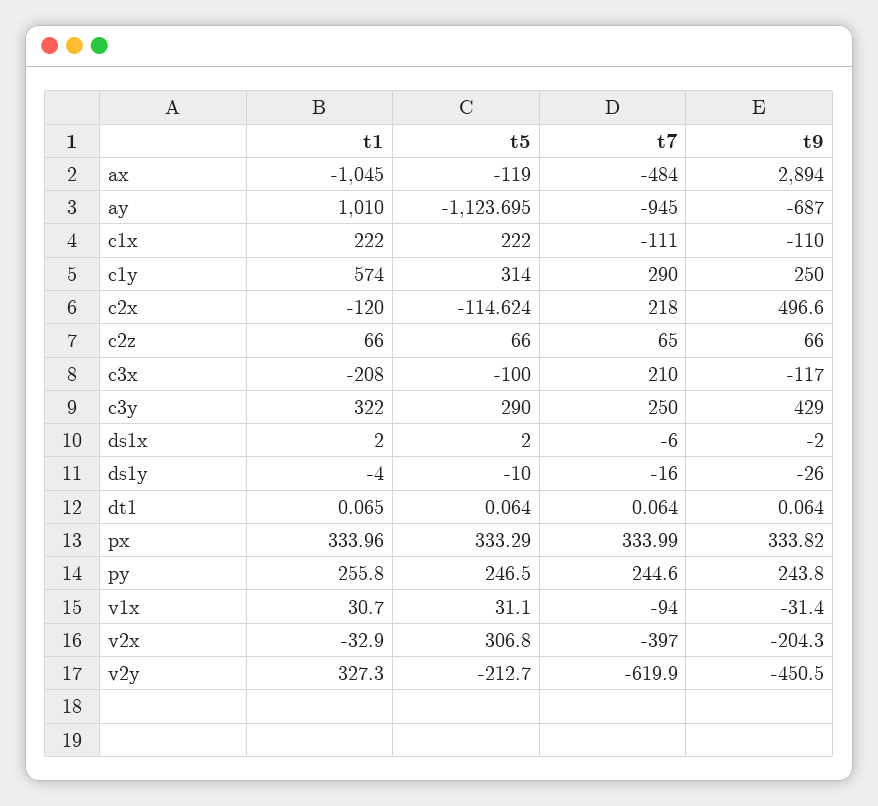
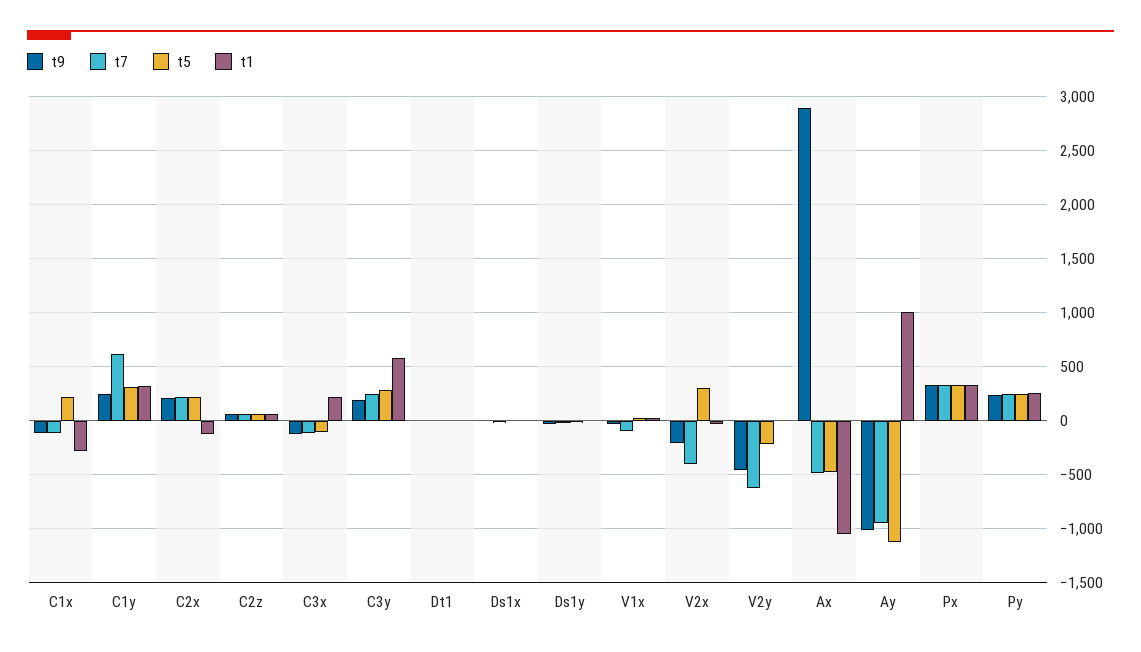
t5, ax: -119 -> -500
t9, ay: -687 -> -1000
t1, c1x: 222 -> -300
t1, c1y: 574 -> 300
t7, c1y: 290 -> 600
t5, c2x: -114.624 -> 200
t9, c2x: 496.6 -> 200
t1, c3x: -208 -> 200
t7, c3x: 210 -> -100
t1, c3y: 322 -> 600
t9, c3y: 429 -> 200
t1, v2y: 327.3 -> 0

